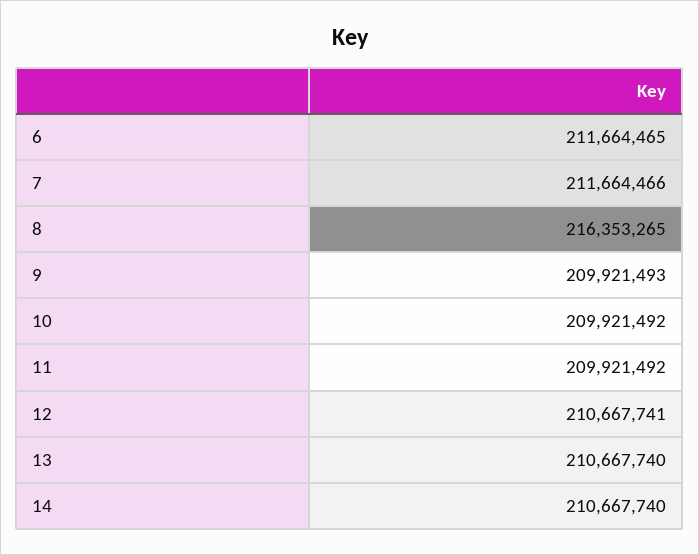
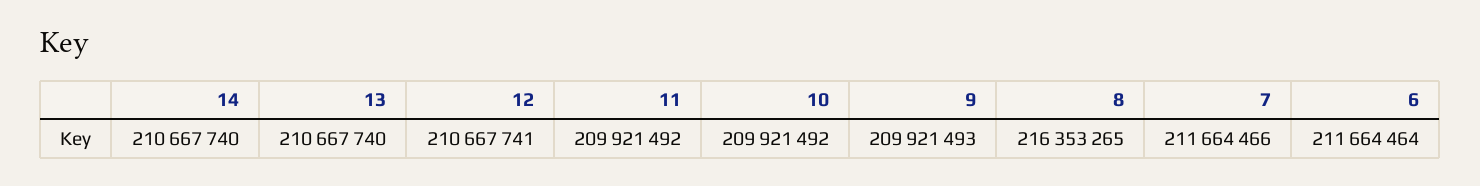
6: 211664465 -> 211664464

